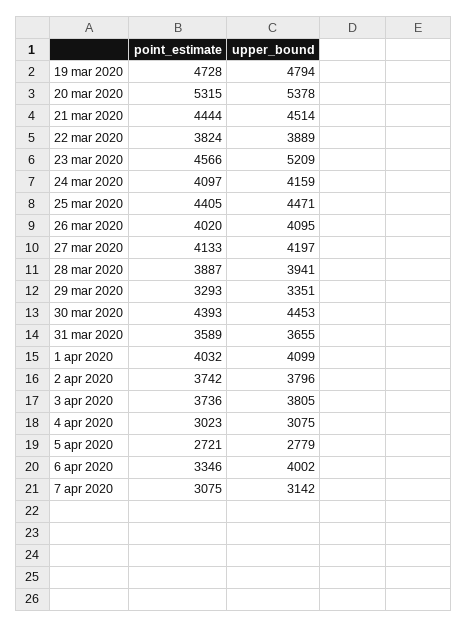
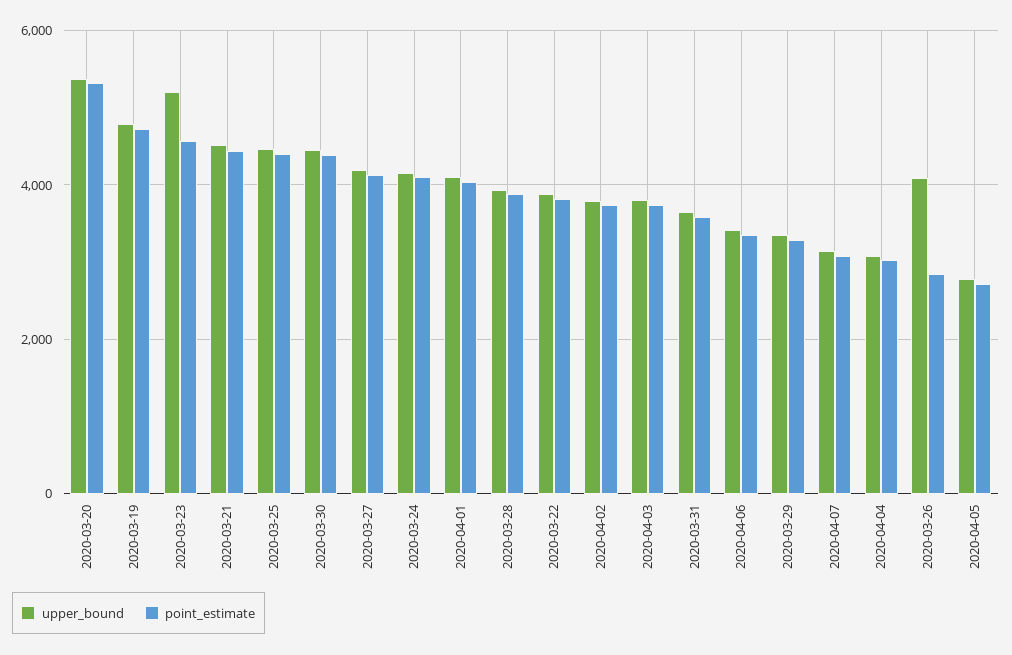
point_estimate, 26 mar 2020: 4020 -> 2800
upper_bound, 6 apr 2020: 4002 -> 3400

